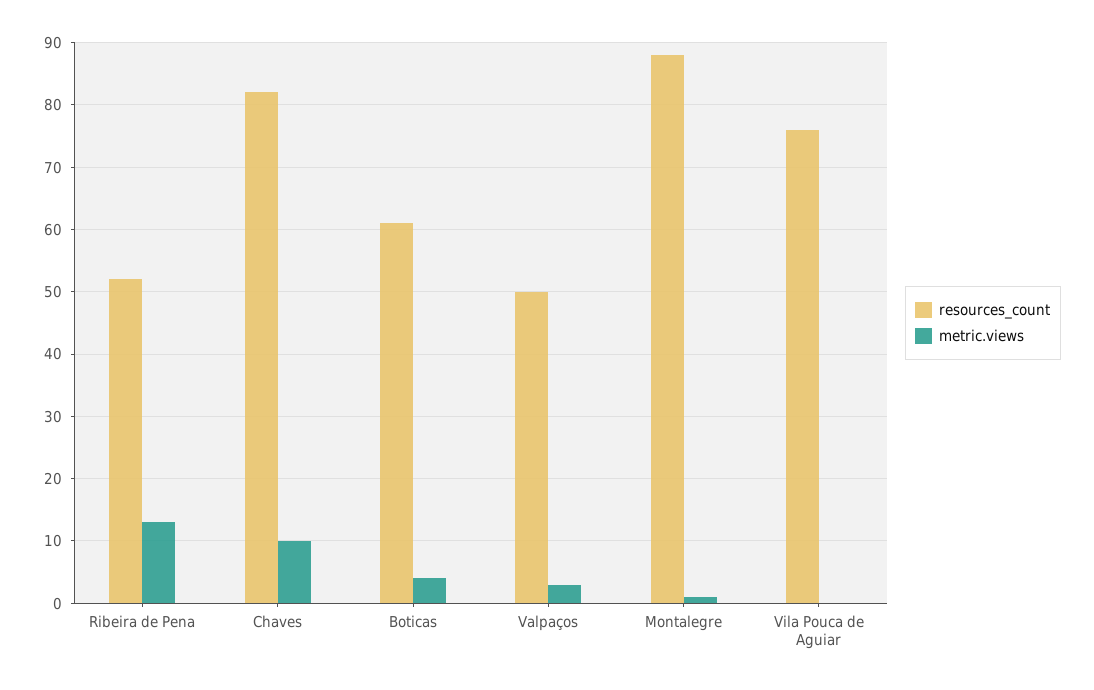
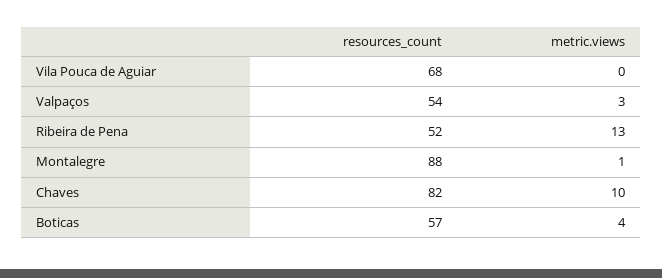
resources_count, Boticas: 61 -> 57
resources_count, Valpaços: 50 -> 54
resources_count, Vila Pouca de Aguiar: 76 -> 68

